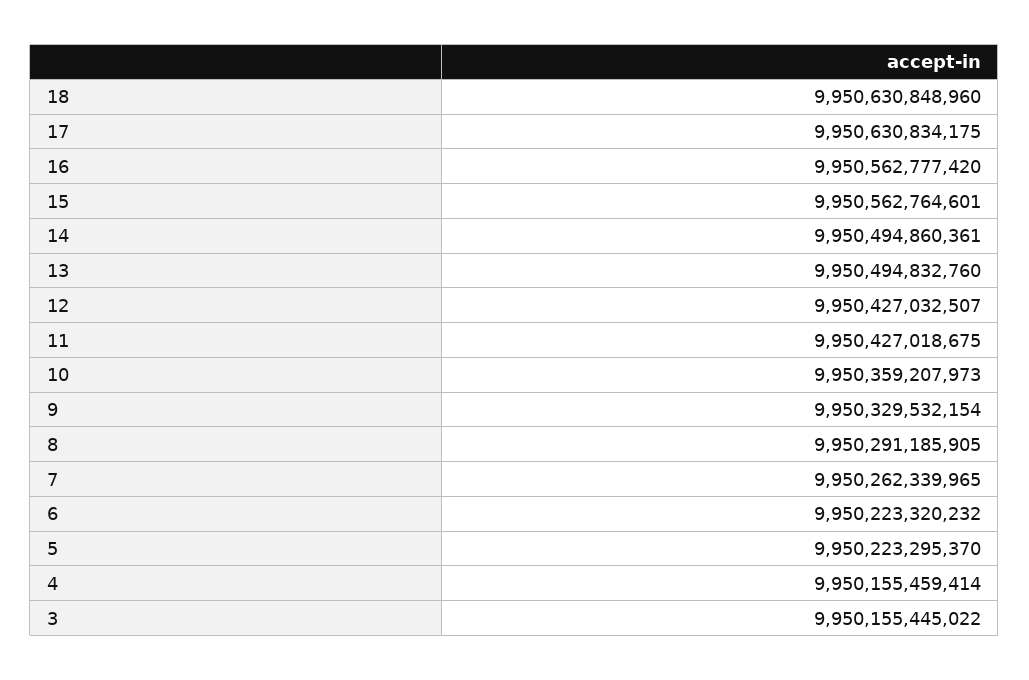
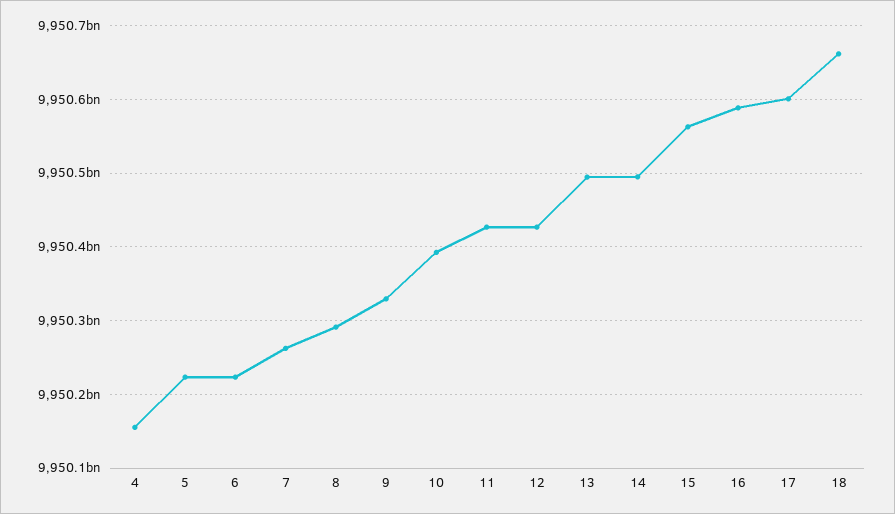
18: 9950630848960 -> 9950660000000
17: 9950630834175 -> 9950600000000
16: 9950562777420 -> 9950590000000
10: 9950359207973 -> 9950390000000
3: 9950155445022 -> none

